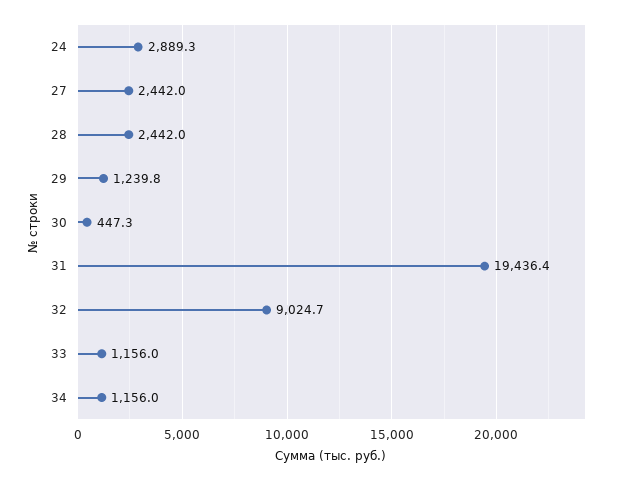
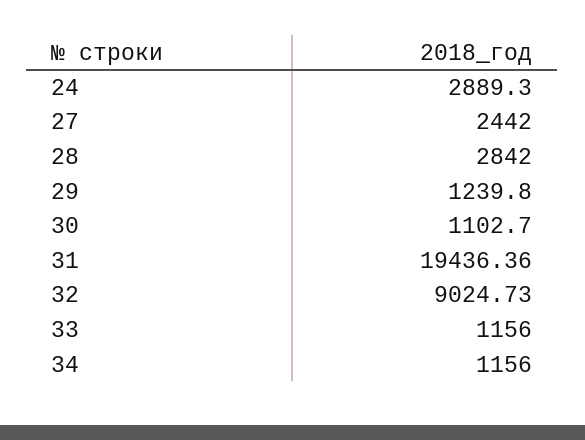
28: 2442 -> 2842
30: 447.3 -> 1102.7

